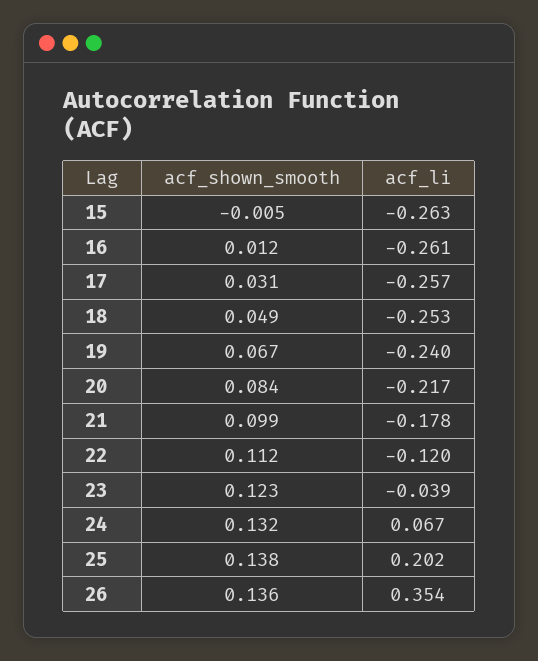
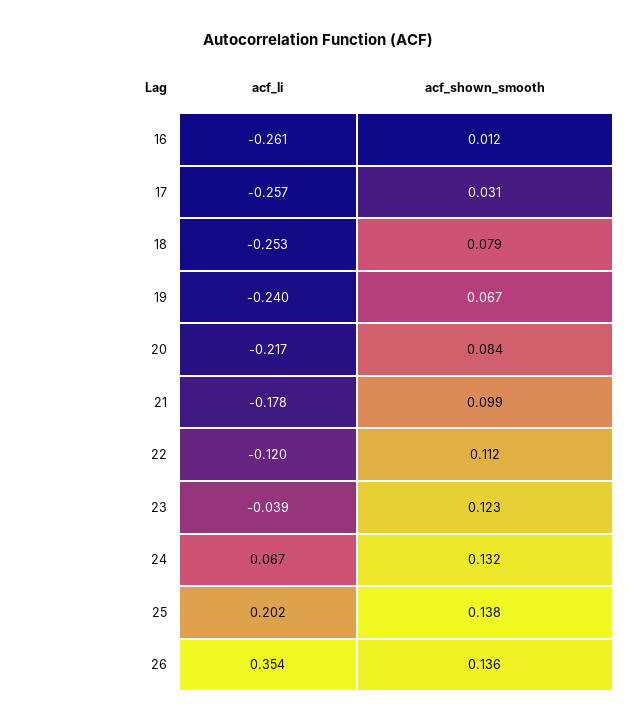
acf_shown_smooth, 15: -0.005 -> none
acf_li, 15: -0.263 -> none
acf_shown_smooth, 18: 0.049 -> 0.079

